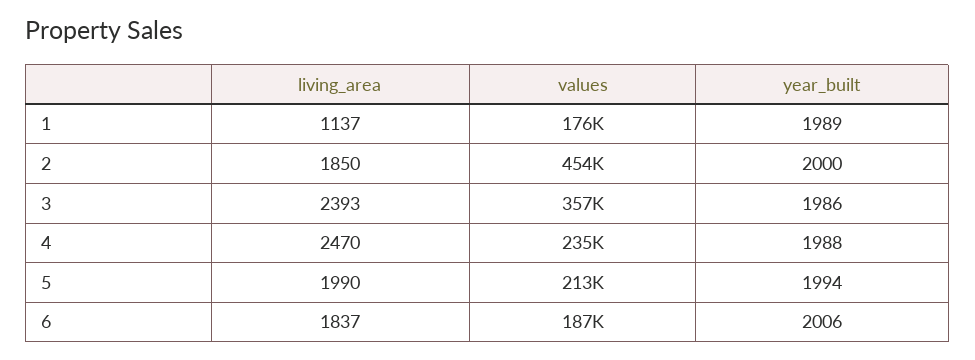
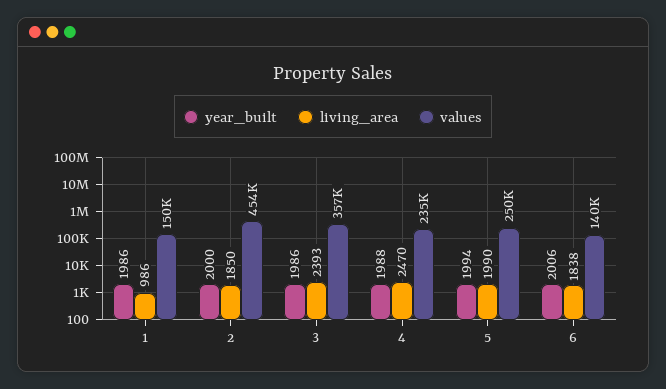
living_area, 1: 1137 -> 986
values, 1: 176000 -> 150000
year_built, 1: 1989 -> 1986
values, 5: 213000 -> 250000
living_area, 6: 1837 -> 1838
values, 6: 187000 -> 140000

